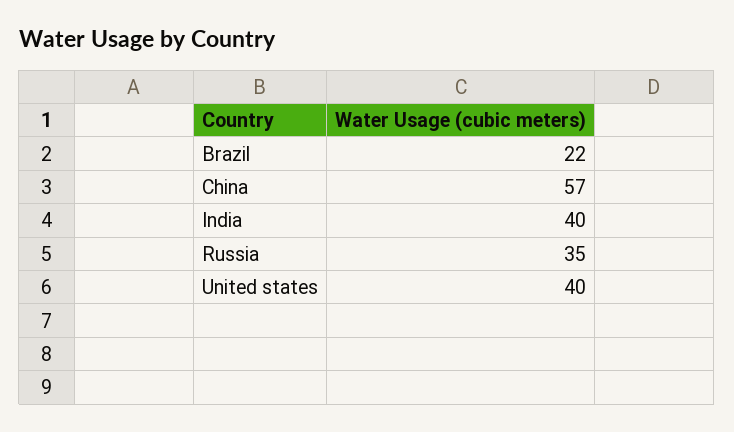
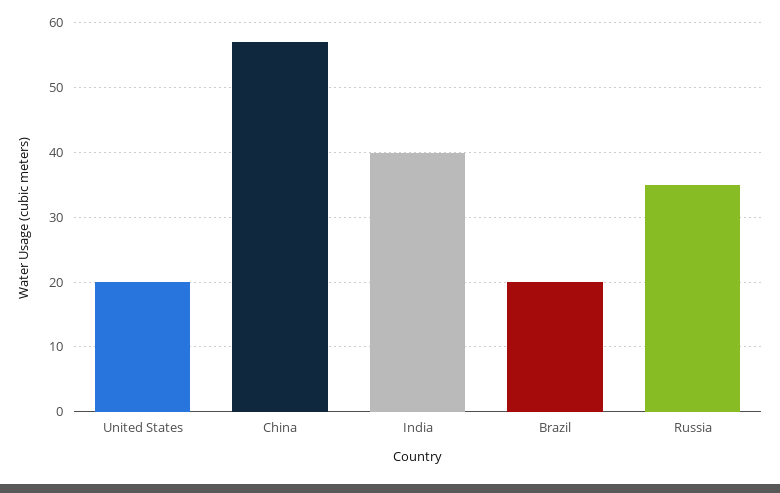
Brazil: 22 -> 20
United states: 40 -> 20

